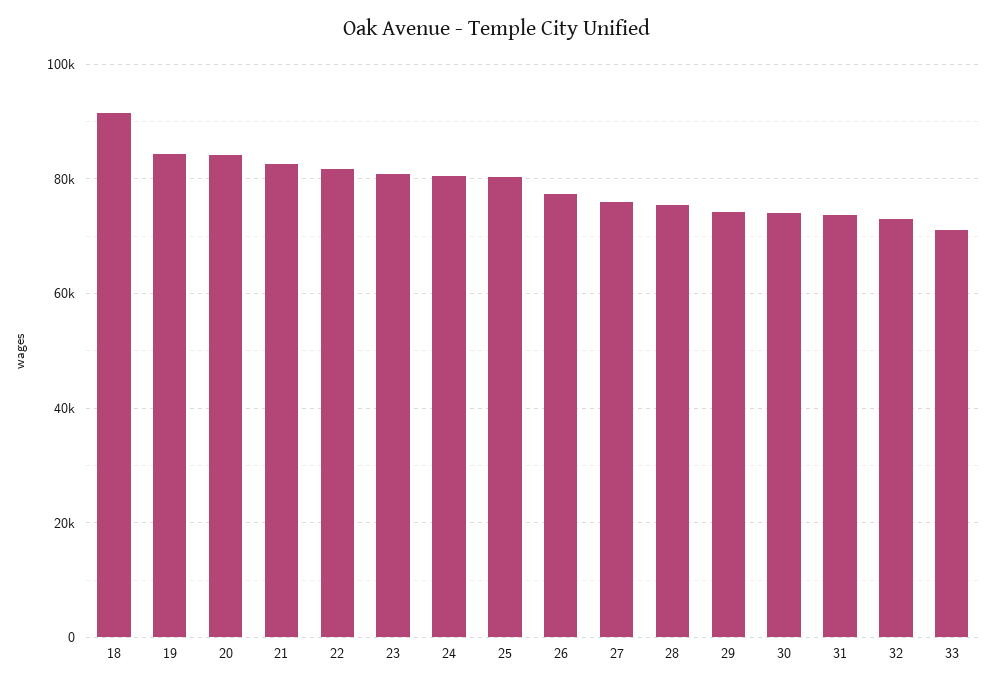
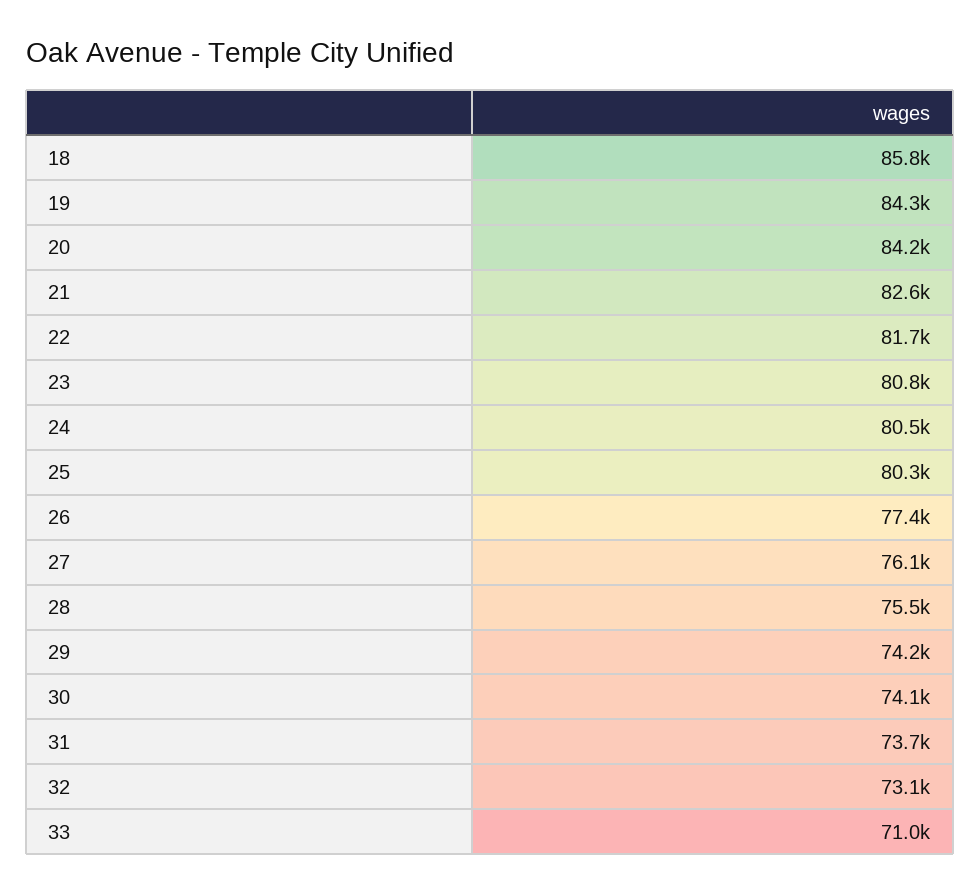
18: 92000 -> 85800

